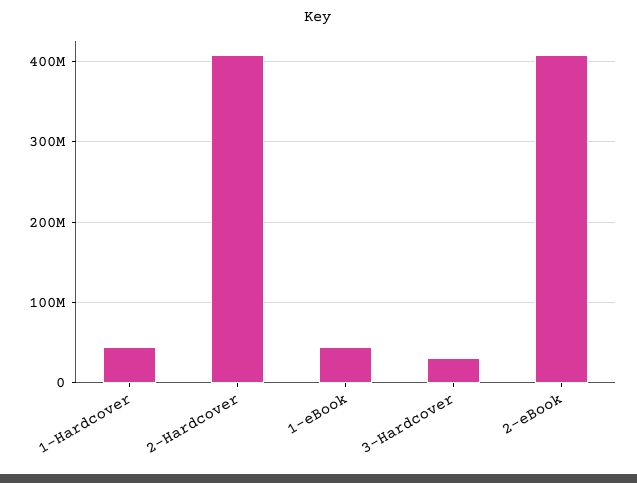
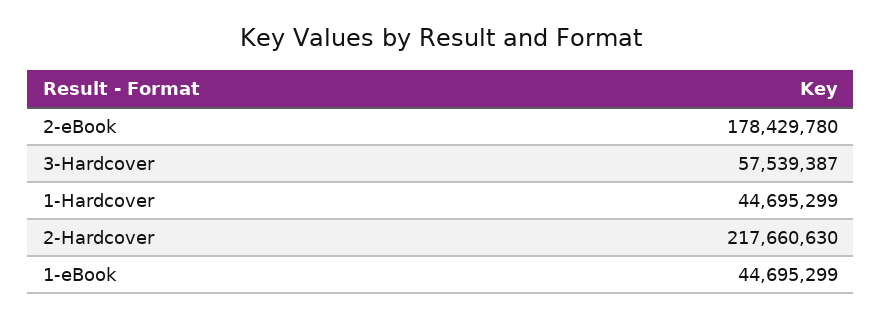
2-Hardcover: 410000000 -> 217660630
3-Hardcover: 30000000 -> 57539387
2-eBook: 410000000 -> 178429780

